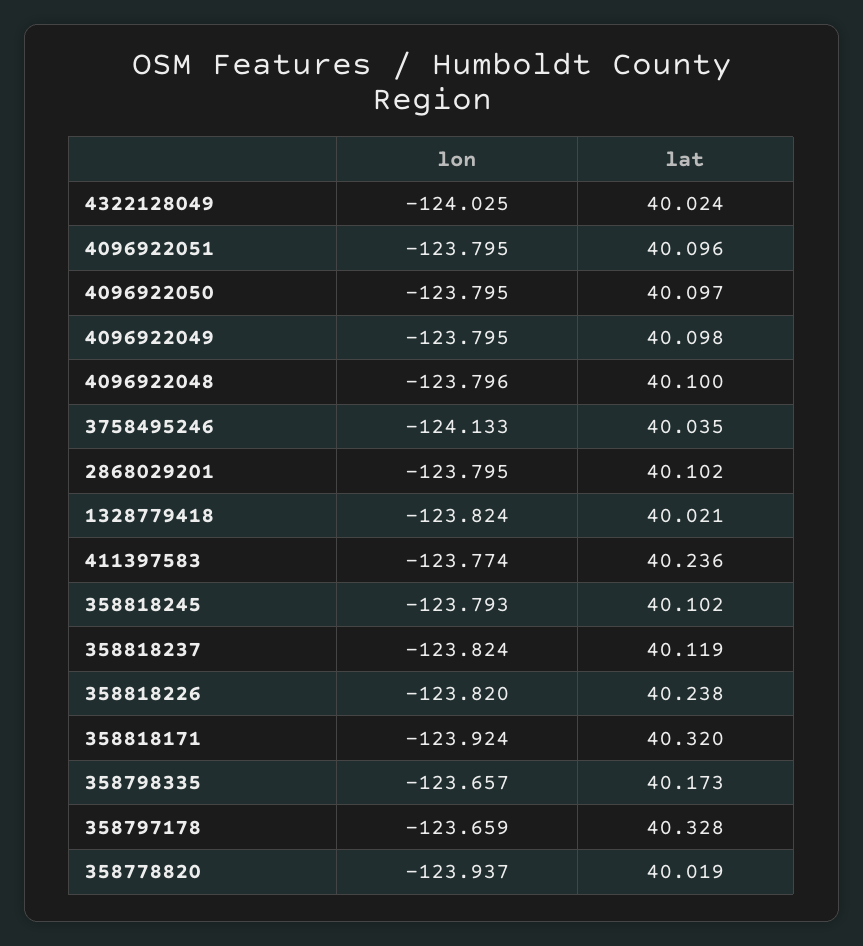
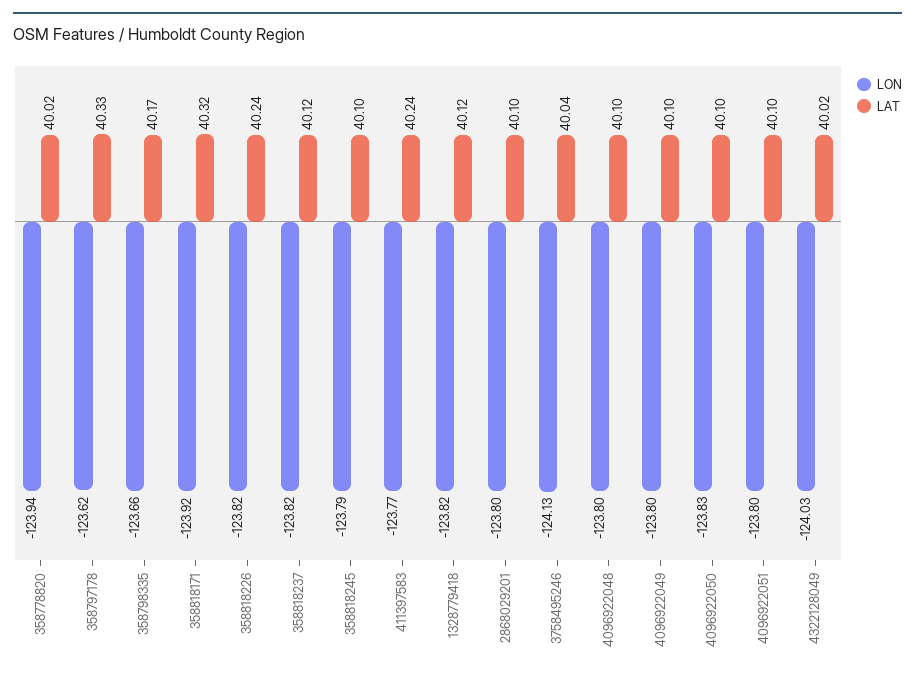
lon, 4096922050: -123.795 -> -123.83
lat, 1328779418: 40.021 -> 40.12
lon, 358797178: -123.659 -> -123.62

